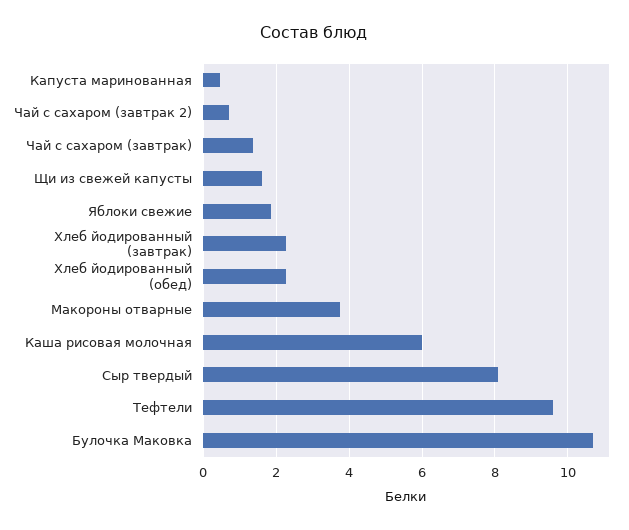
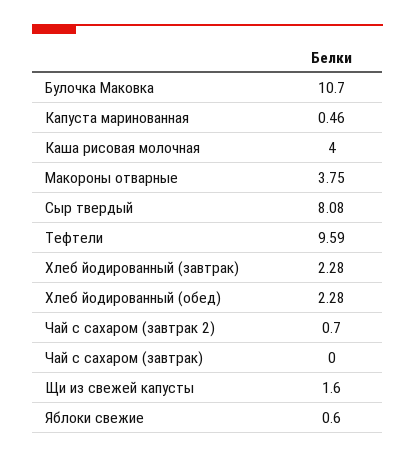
Чай с сахаром (завтрак): 1.4 -> 0
Яблоки свежие: 1.8 -> 0.6
Каша рисовая молочная: 6 -> 4

